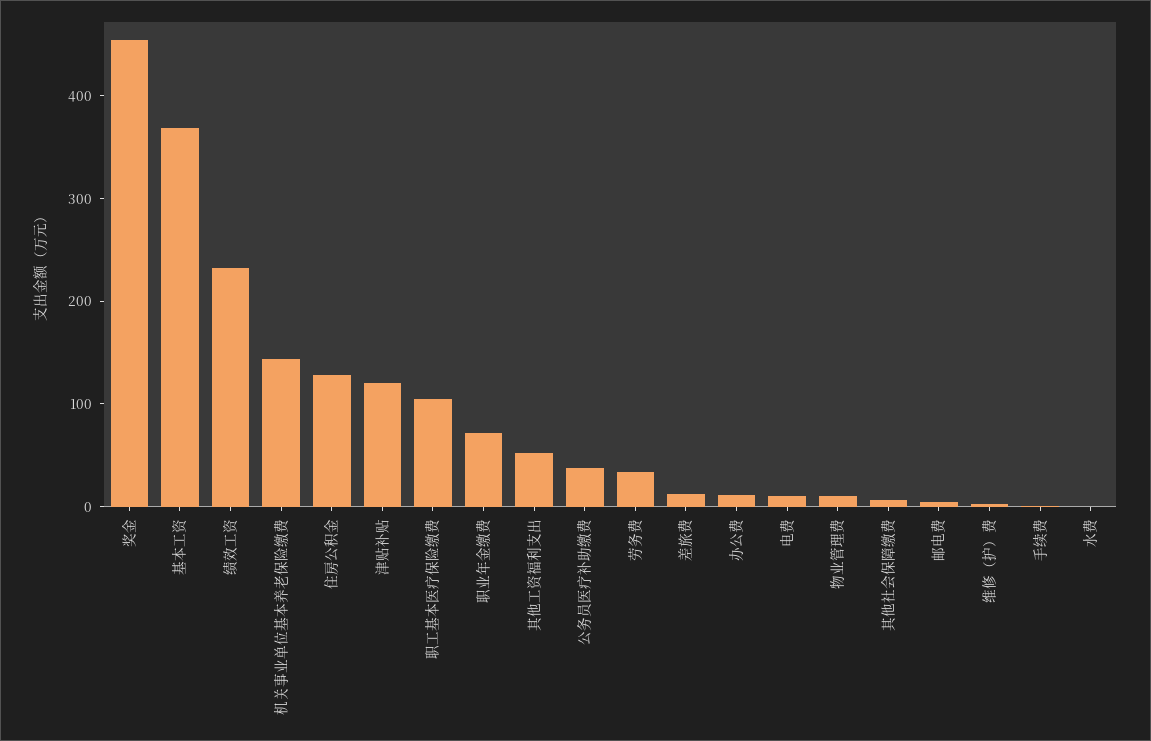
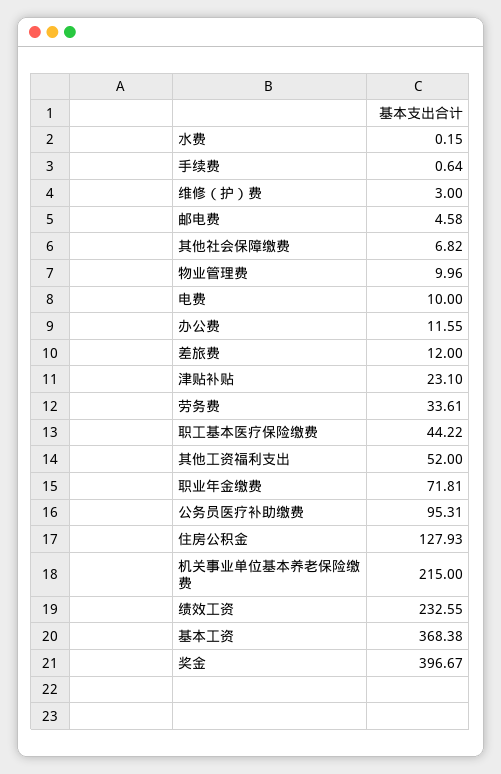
奖金: 460 -> 396.67
机关事业单位基本养老保险缴费: 140 -> 215
津贴补贴: 120 -> 23.1
职工基本医疗保险缴费: 100 -> 44.22
公务员医疗补助缴费: 40 -> 95.31

